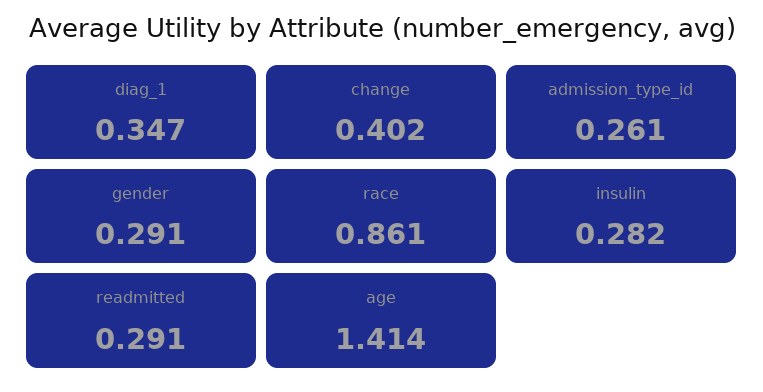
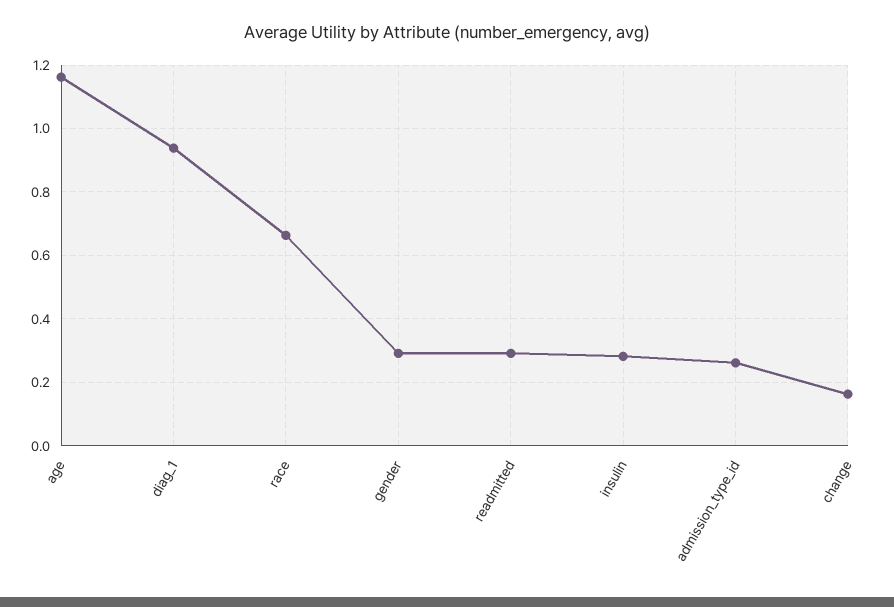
diag_1: 0.347 -> 0.94
change: 0.402 -> 0.16
race: 0.861 -> 0.66
age: 1.414 -> 1.16

